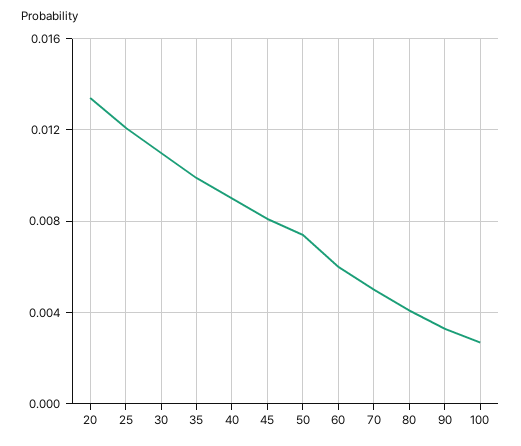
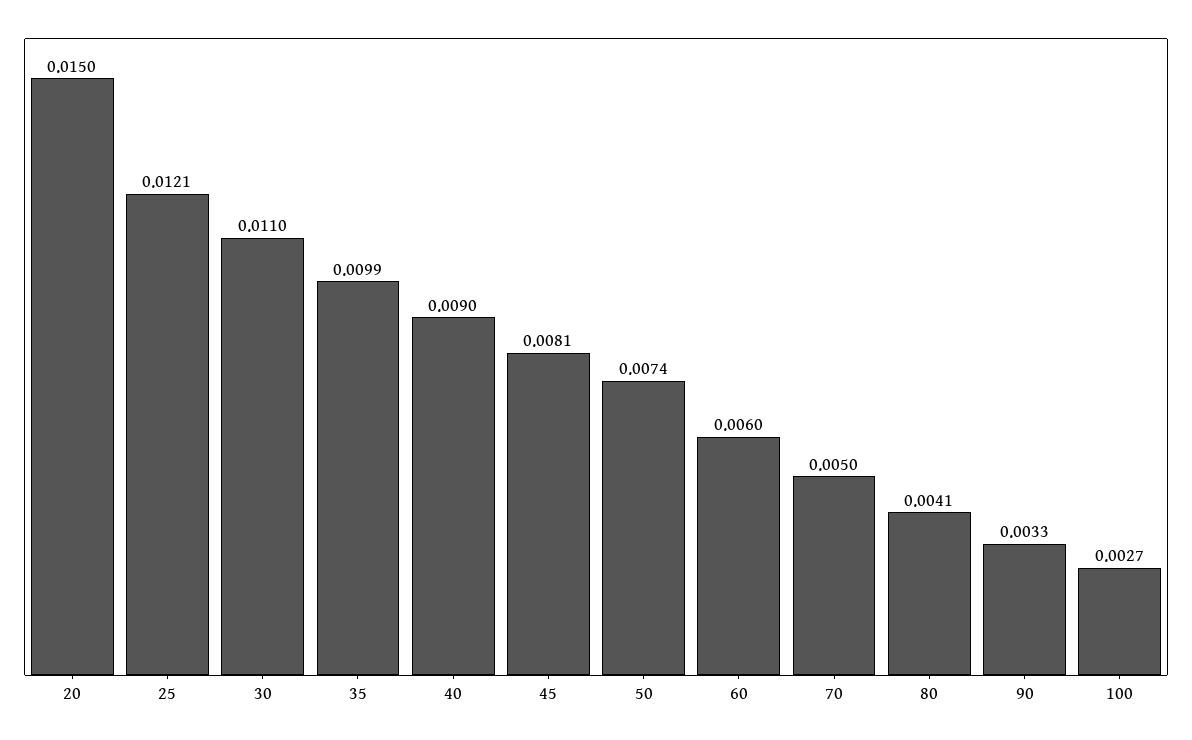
20: 0.0135 -> 0.015

